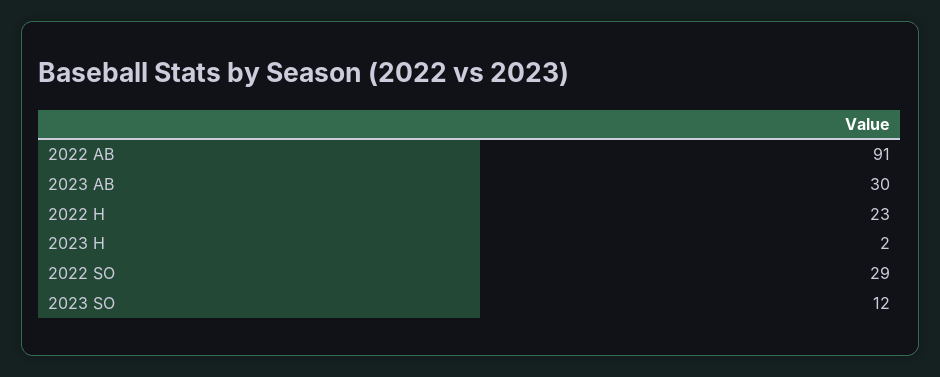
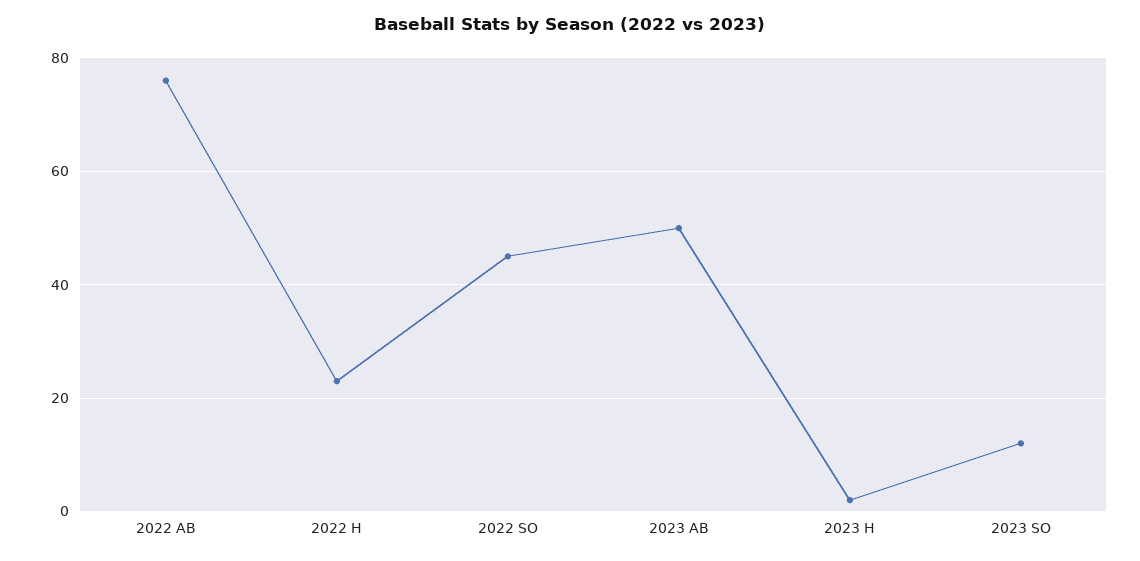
2022 AB: 91 -> 75
2023 AB: 30 -> 50
2022 SO: 29 -> 45

